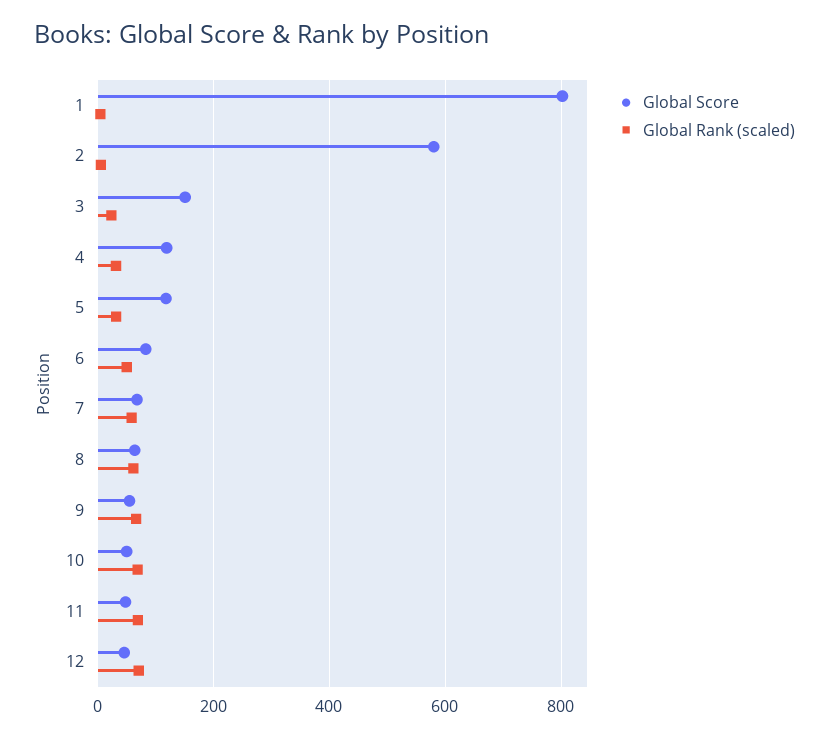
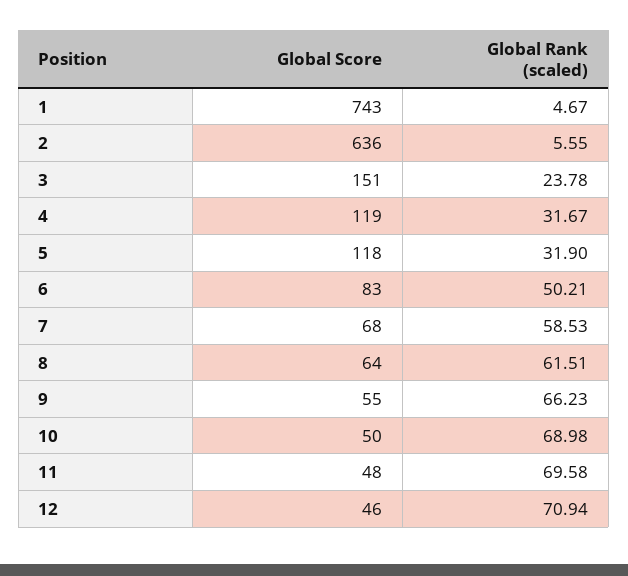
Global Score, 1: 800 -> 743
Global Score, 2: 580 -> 636

